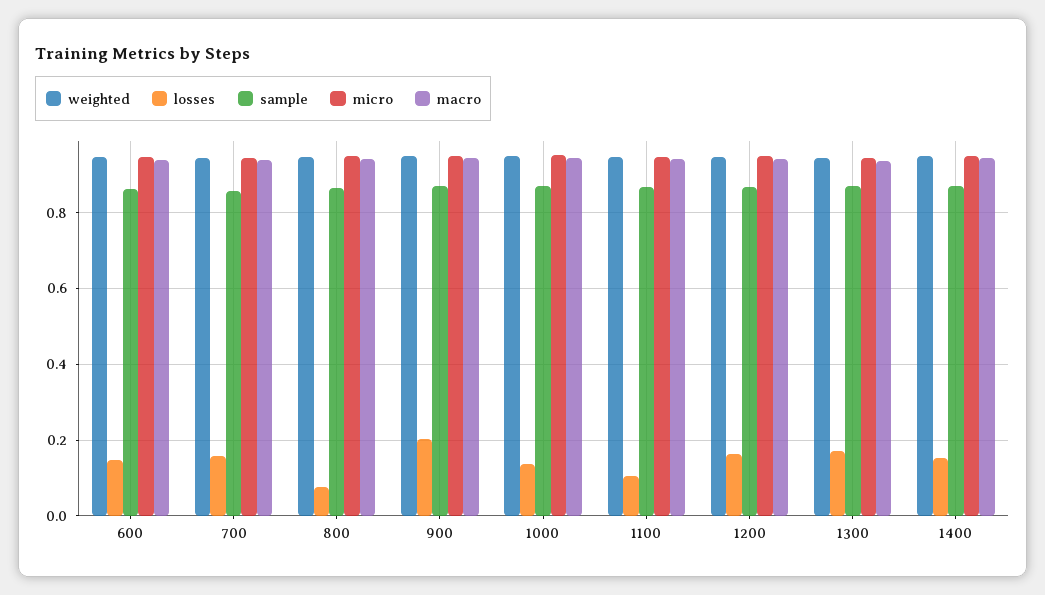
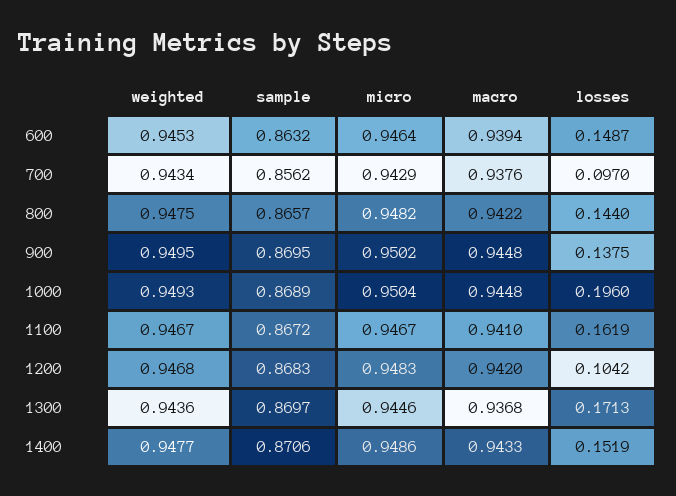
losses, 700: 0.16 -> 0.097
losses, 800: 0.08 -> 0.144
losses, 900: 0.2 -> 0.1375
losses, 1000: 0.14 -> 0.196
losses, 1100: 0.1 -> 0.1619
losses, 1200: 0.16 -> 0.1042

